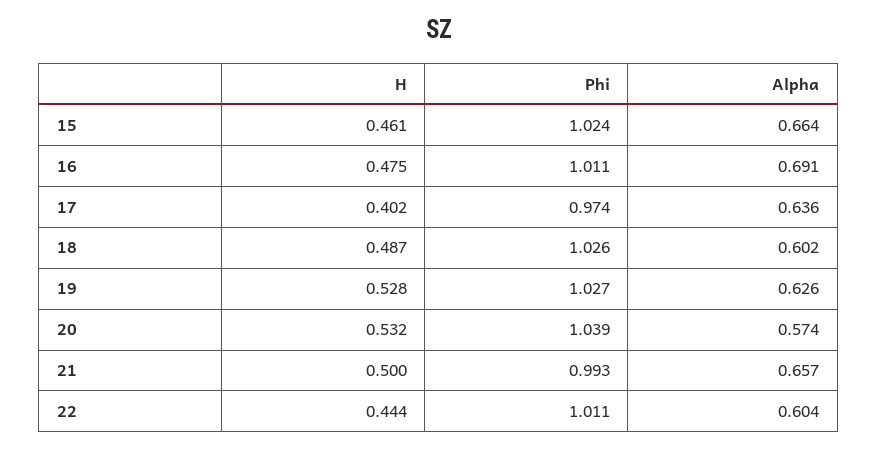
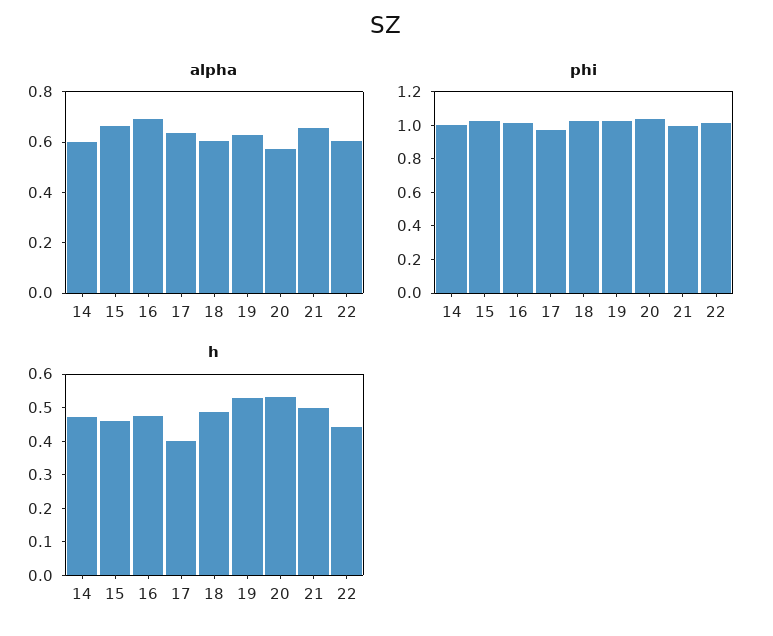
Alpha, 14: none -> 0.6
Phi, 14: none -> 1
H, 14: none -> 0.475

